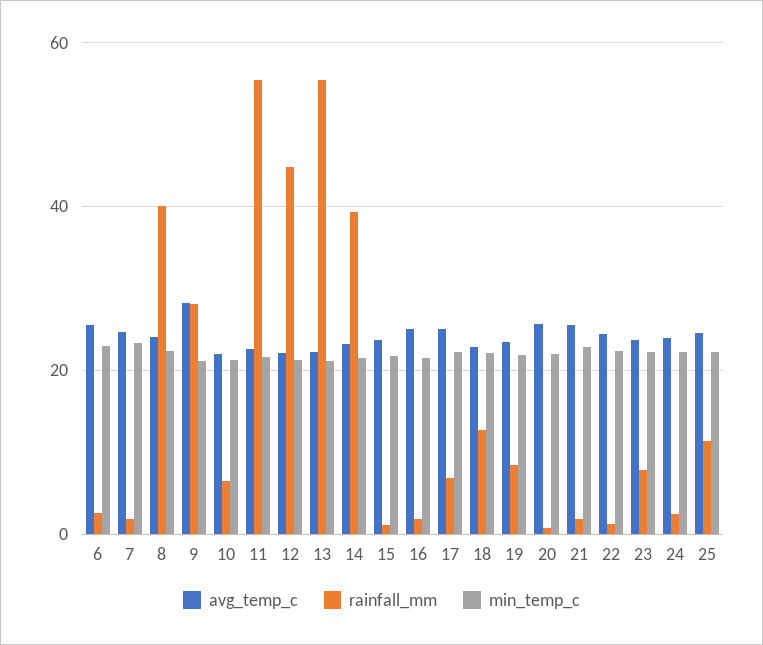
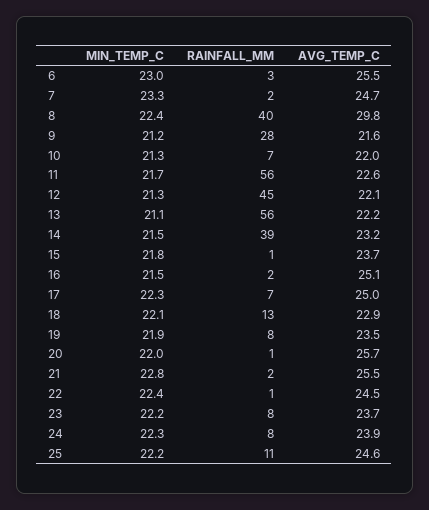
avg_temp_c, 8: 24 -> 29.8
avg_temp_c, 9: 28 -> 21.6
rainfall_mm, 24: 2 -> 8

